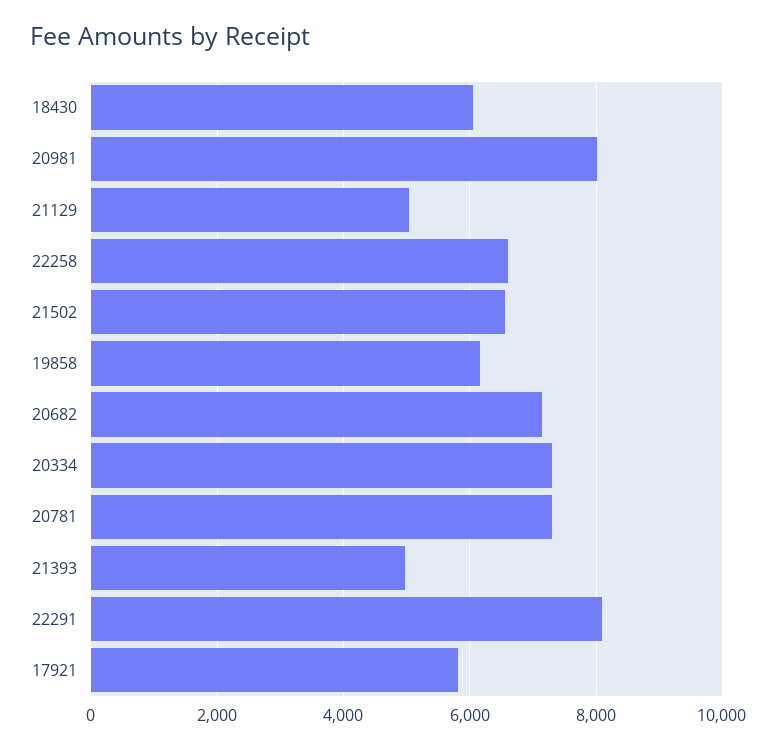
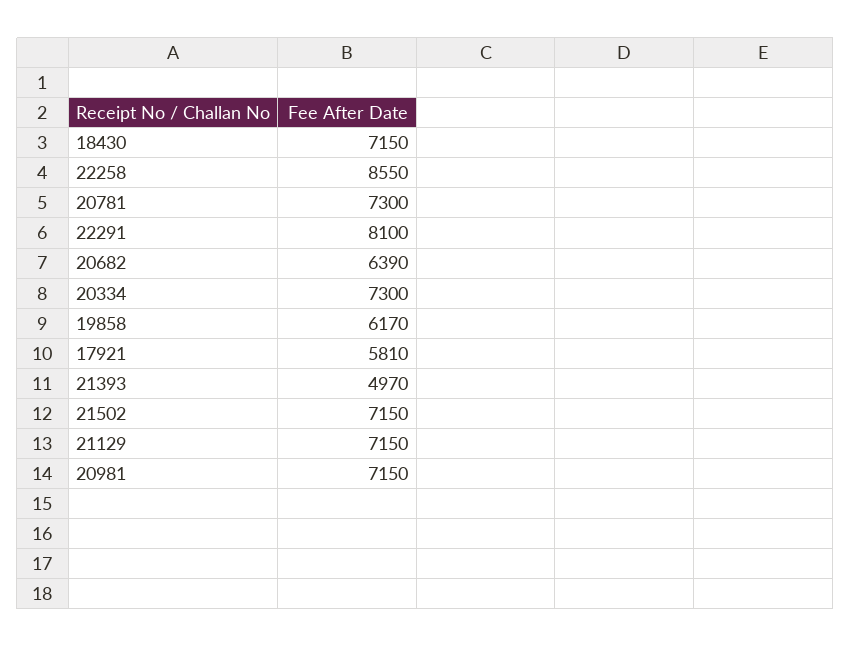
18430: 6000 -> 7150
20981: 8000 -> 7150
21129: 5000 -> 7150
22258: 6600 -> 8550
21502: 6600 -> 7150
20682: 7200 -> 6390

